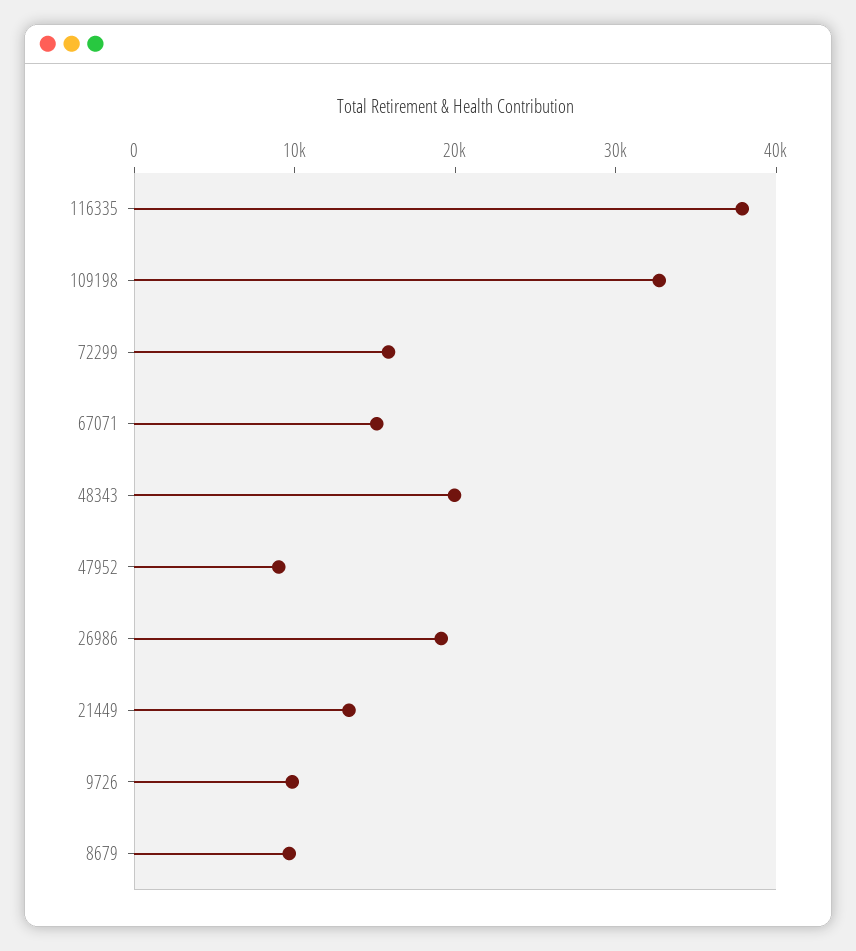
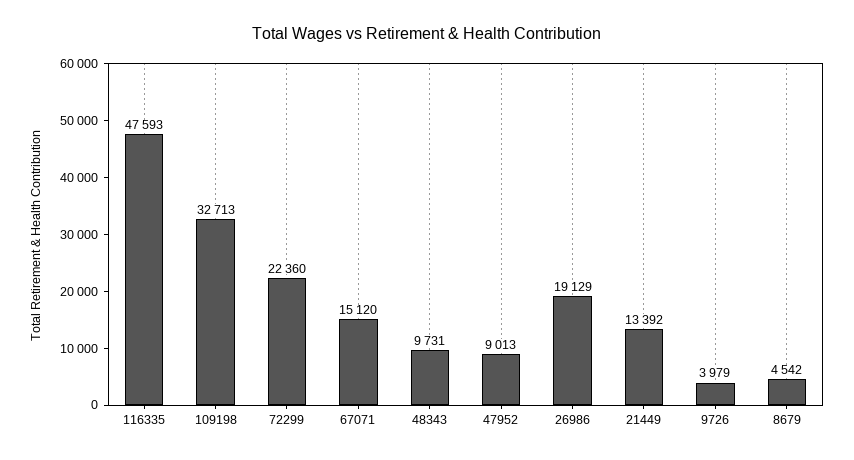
116335: 38000 -> 47593
72299: 16000 -> 22360
48343: 20000 -> 9731
9726: 10000 -> 3979
8679: 10000 -> 4542

